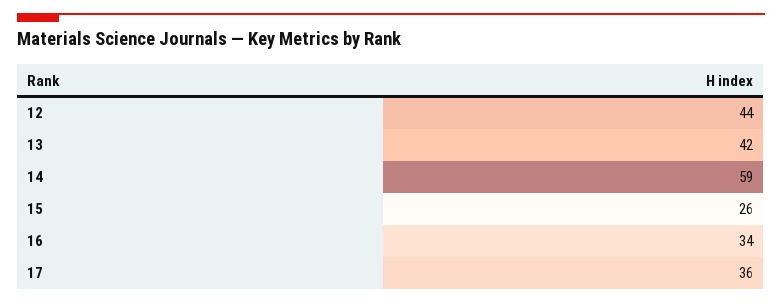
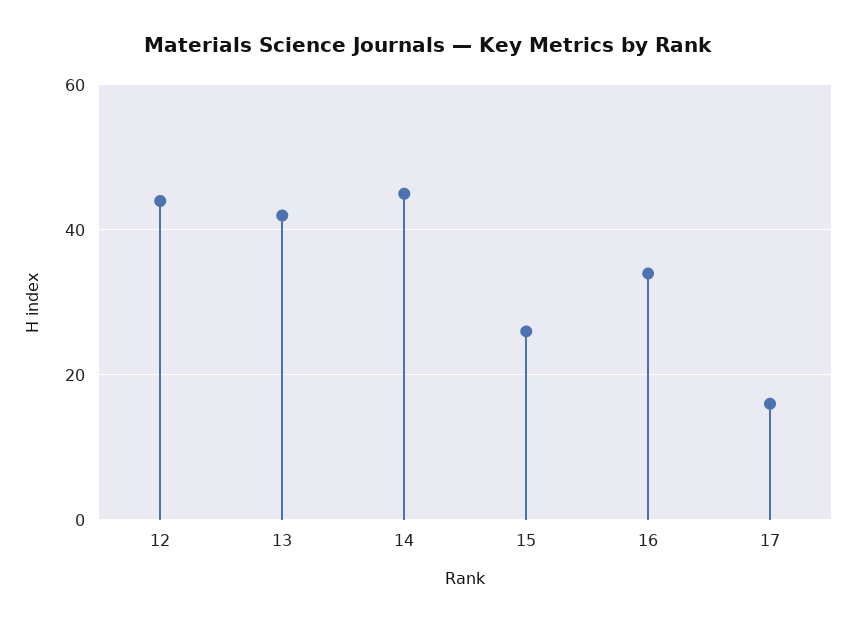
14: 59 -> 45
17: 36 -> 15

